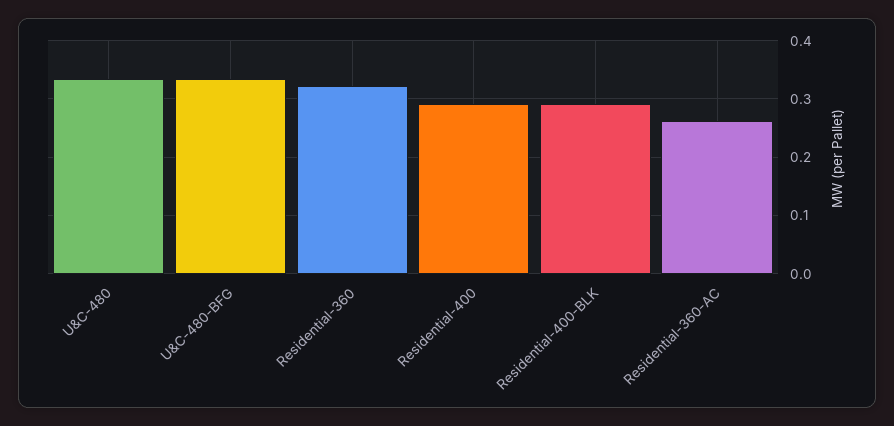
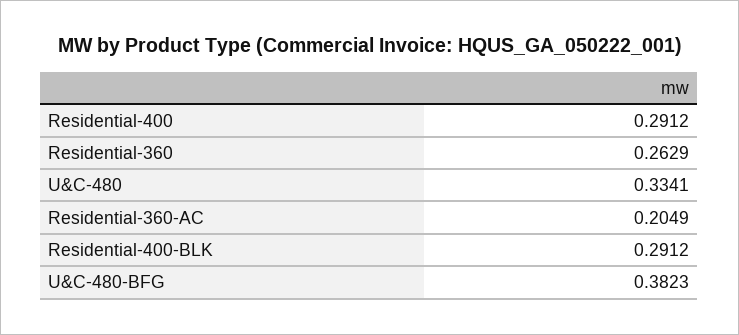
U&C-480-BFG: 0.34 -> 0.3823
Residential-360: 0.32 -> 0.2629
Residential-360-AC: 0.26 -> 0.2049

